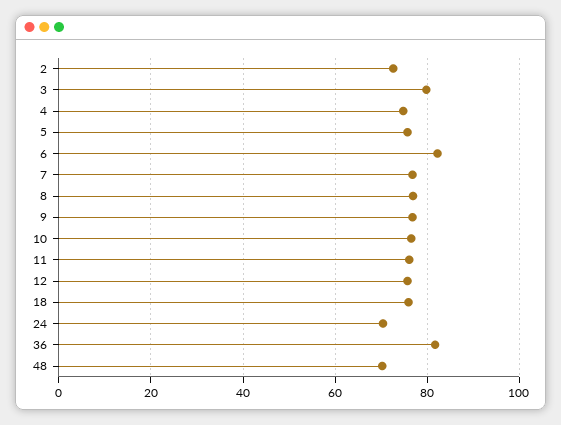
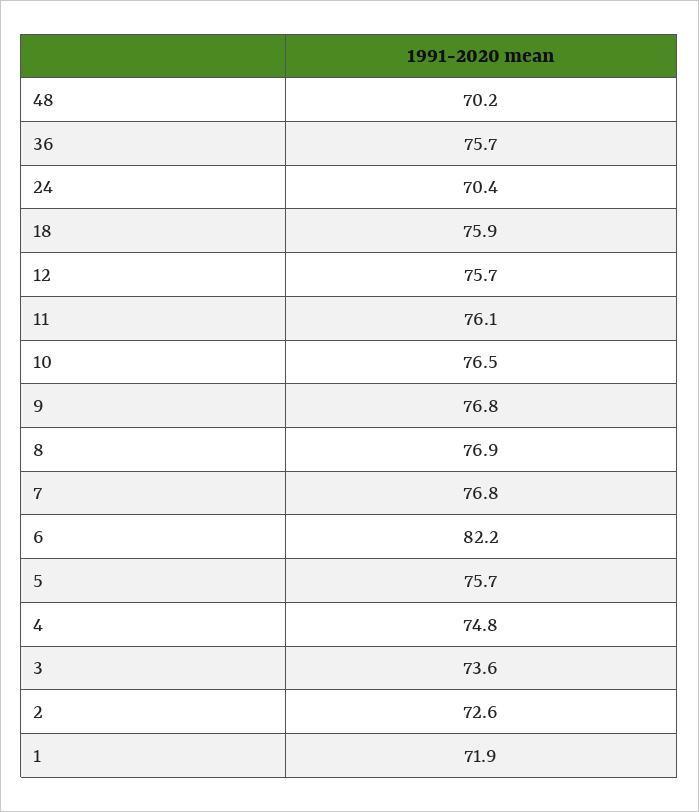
3: 80 -> 73.6
36: 82 -> 75.7
1: none -> 71.9

